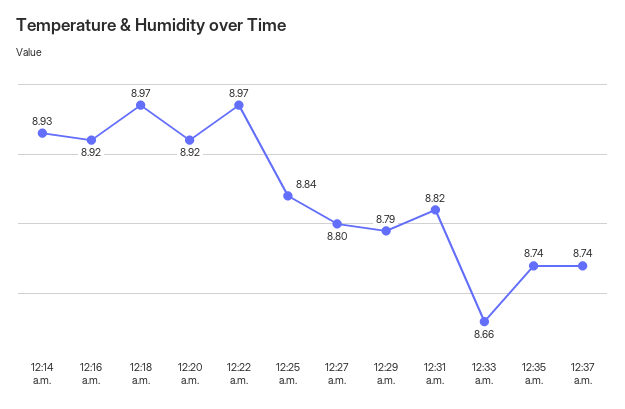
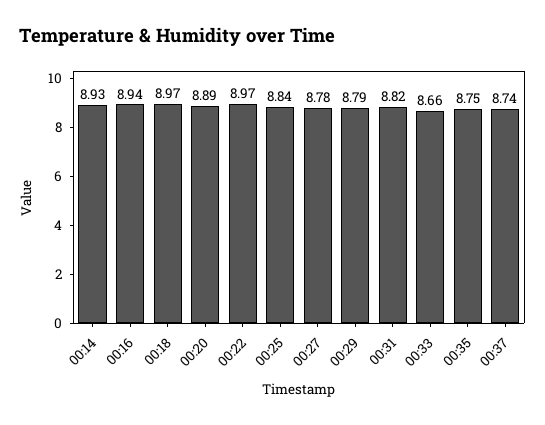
12:16 a.m.: 8.92 -> 8.94
12:20 a.m.: 8.92 -> 8.89
12:27 a.m.: 8.8 -> 8.78
12:35 a.m.: 8.74 -> 8.75

